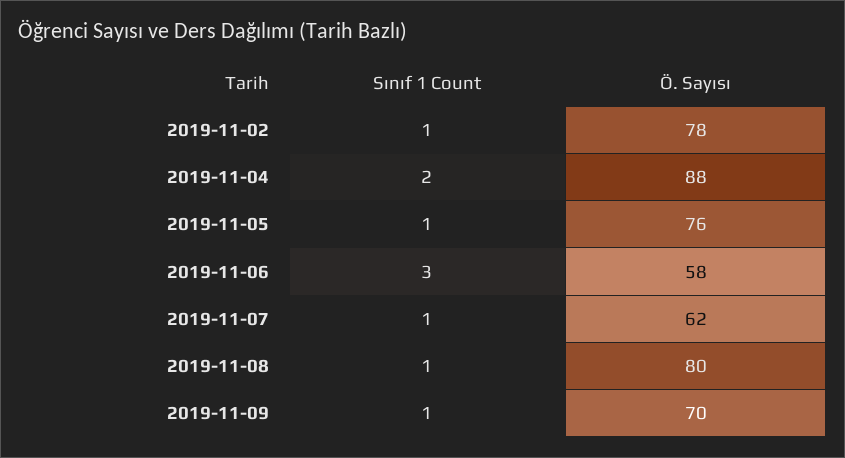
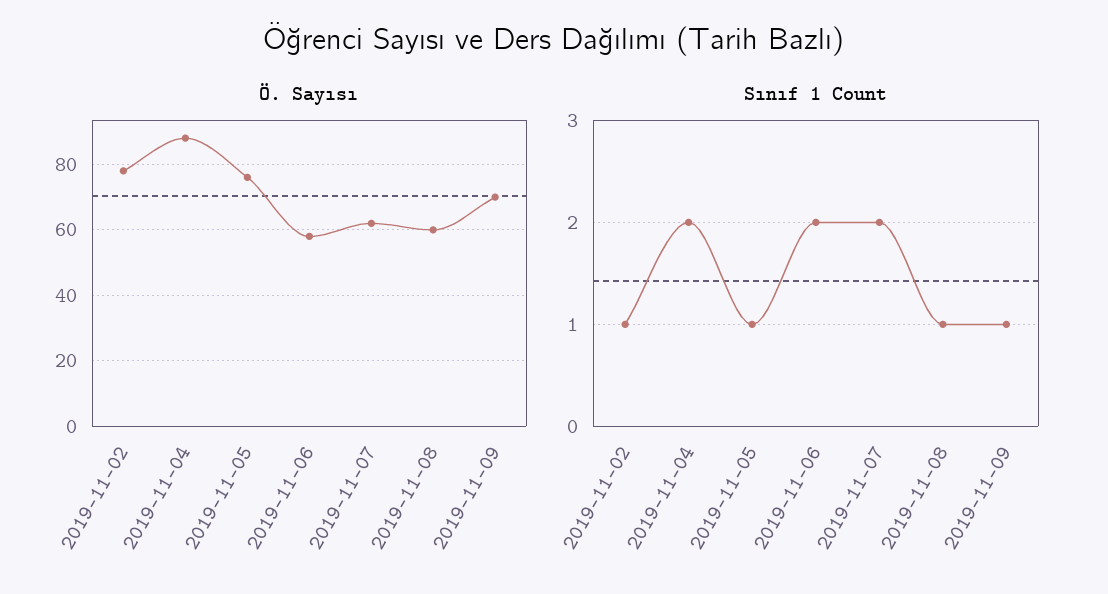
Sınıf 1 Count, 2019-11-06: 3 -> 2
Sınıf 1 Count, 2019-11-07: 1 -> 2
Ö. Sayısı, 2019-11-08: 80 -> 60

